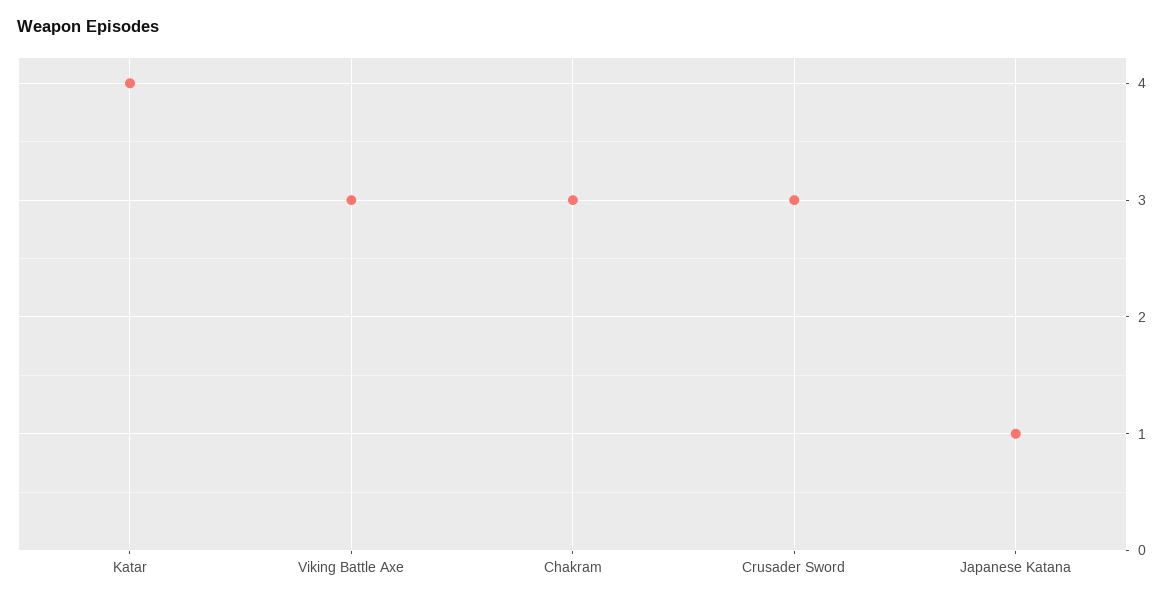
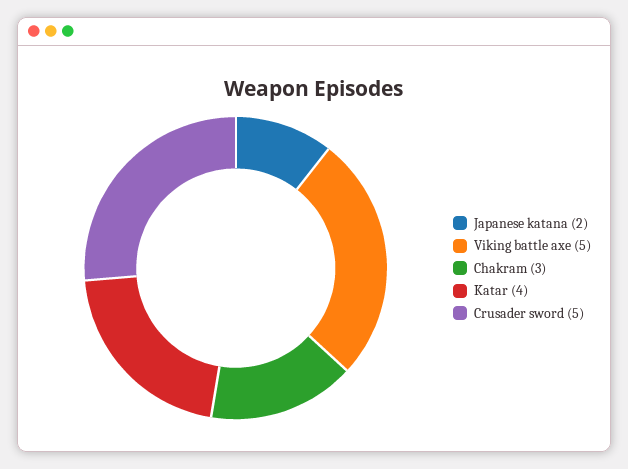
Viking Battle Axe: 3 -> 5
Crusader Sword: 3 -> 5
Japanese Katana: 1 -> 2

